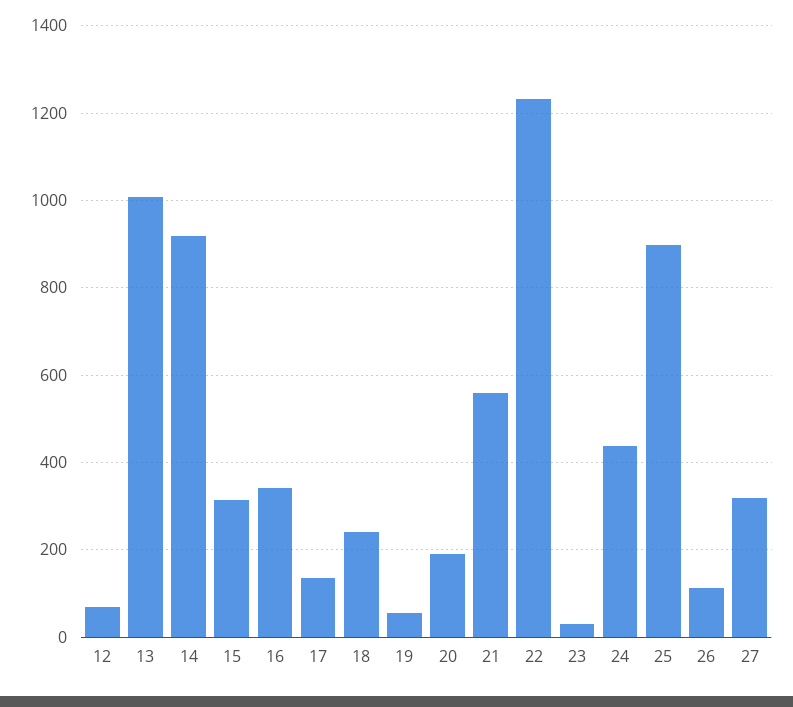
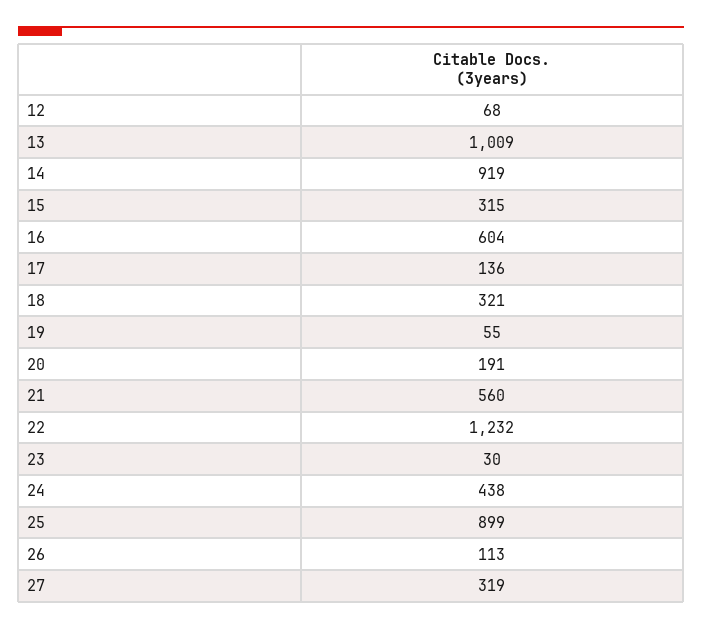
16: 340 -> 604
18: 240 -> 321

